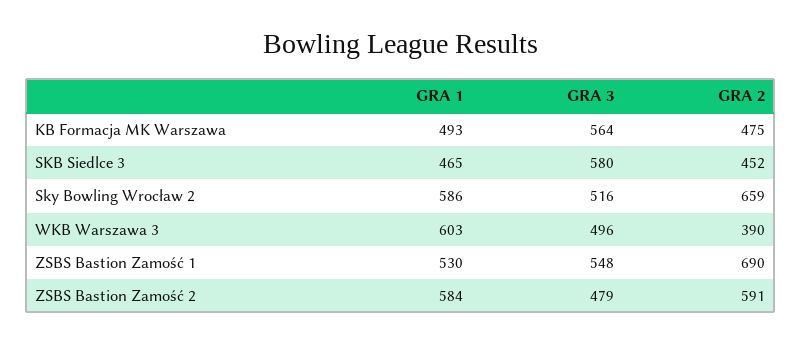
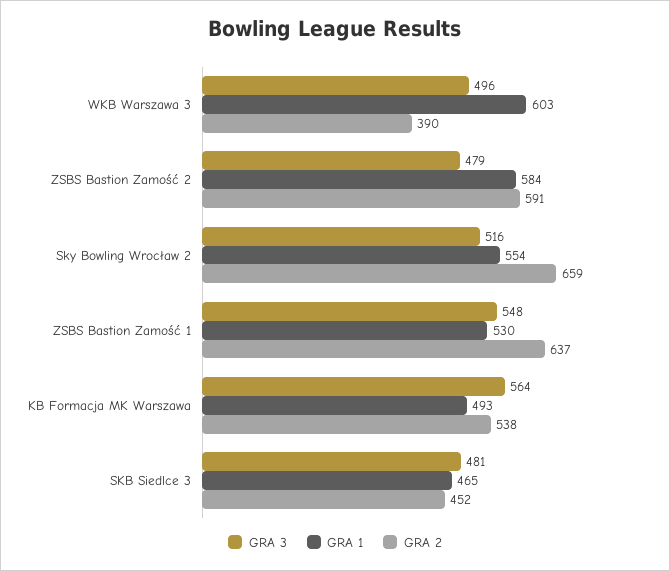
GRA 2, KB Formacja MK Warszawa: 475 -> 538
GRA 3, SKB Siedlce 3: 580 -> 481
GRA 1, Sky Bowling Wrocław 2: 586 -> 554
GRA 2, ZSBS Bastion Zamość 1: 690 -> 637

